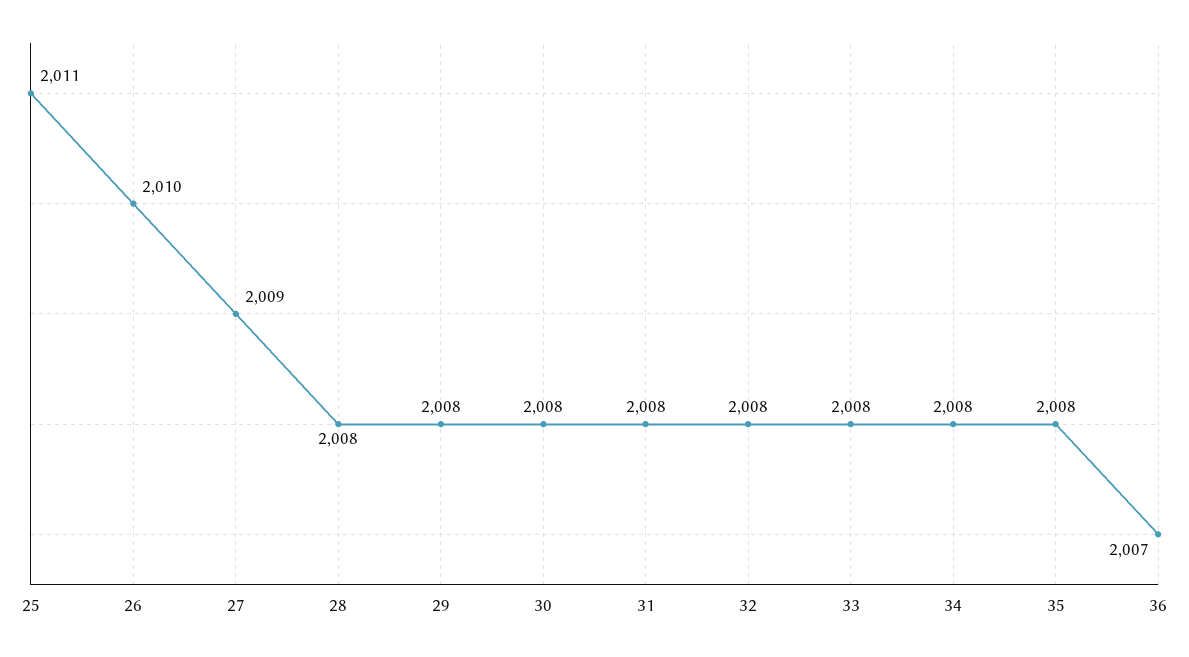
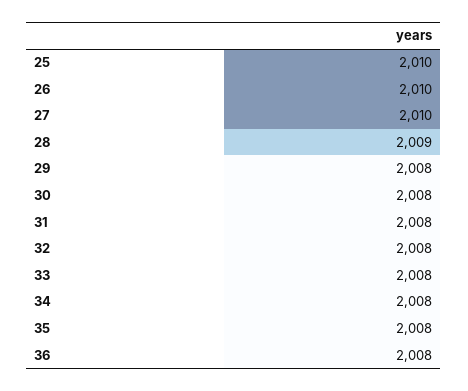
25: 2011 -> 2010
27: 2009 -> 2010
28: 2008 -> 2009
36: 2007 -> 2008

